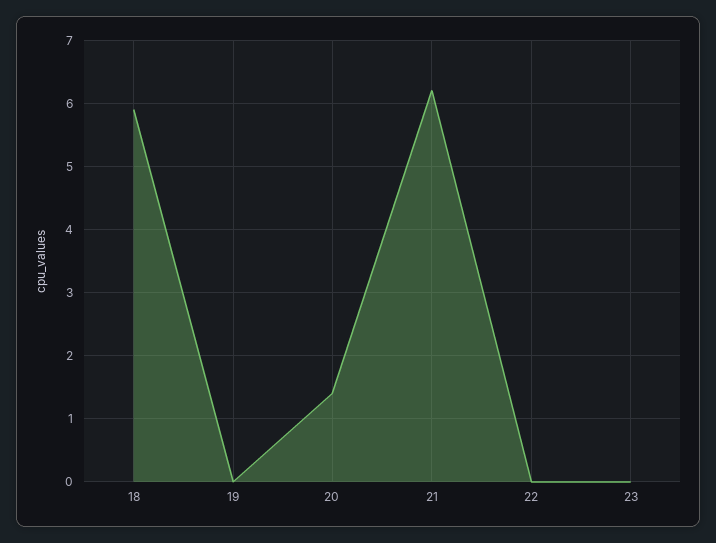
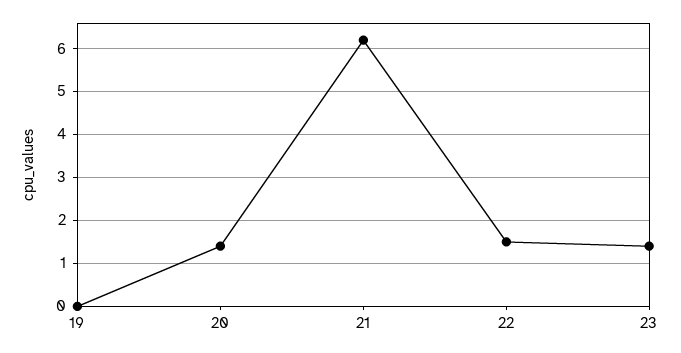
18: 5.9 -> none
22: 0 -> 1.5
23: 0 -> 1.5

